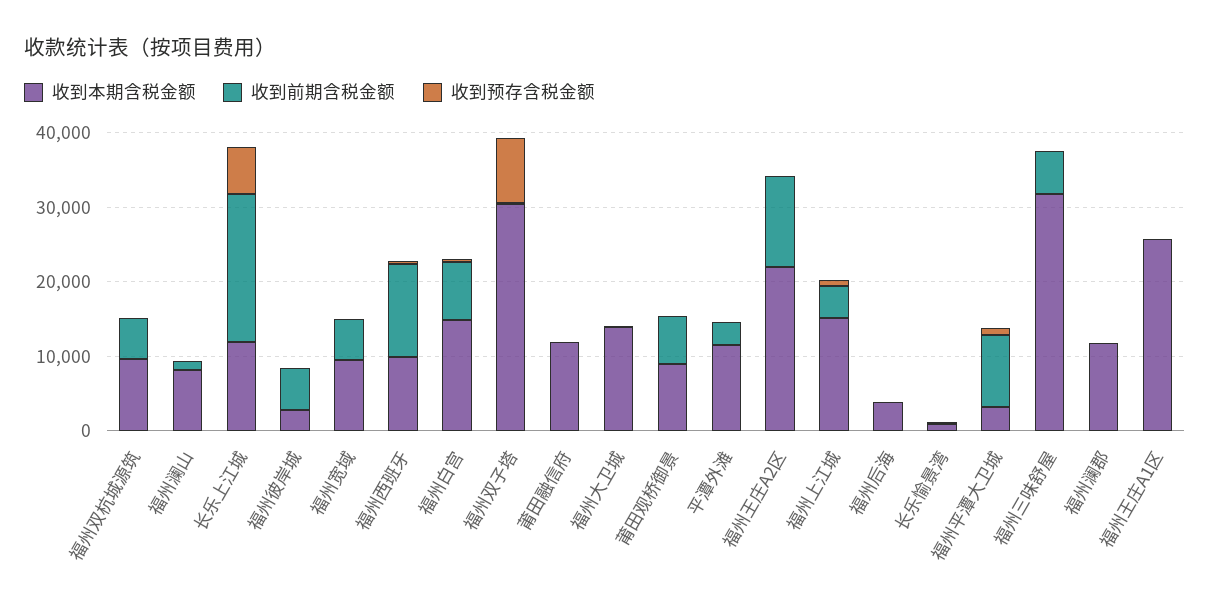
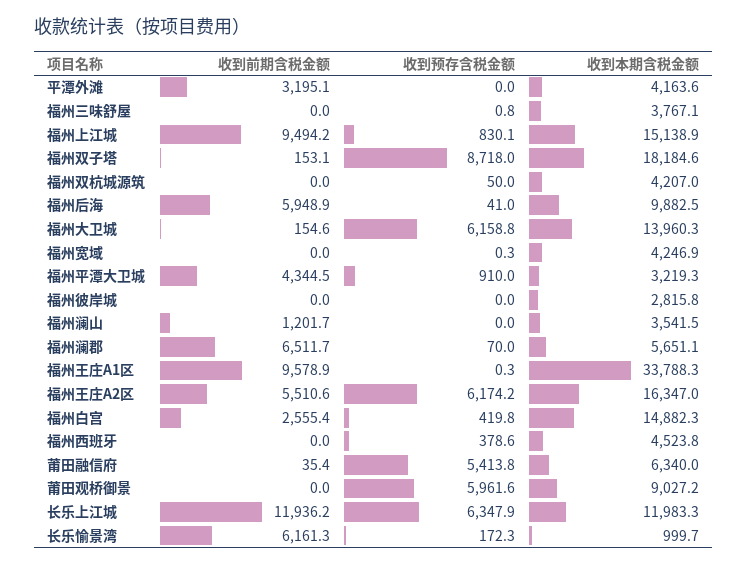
收到本期含税金额, 福州双杭城源筑: 10000 -> 4207
收到前期含税金额, 福州双杭城源筑: 6000 -> 0
收到本期含税金额, 福州澜山: 8000 -> 3541.5
收到前期含税金额, 长乐上江城: 20000 -> 11936.2
收到前期含税金额, 福州彼岸城: 6000 -> 0
收到本期含税金额, 福州宽域: 10000 -> 4246.9
收到前期含税金额, 福州宽域: 6000 -> 0
收到本期含税金额, 福州西班牙: 10000 -> 4523.8
收到前期含税金额, 福州西班牙: 12000 -> 0
收到前期含税金额, 福州白宫: 8000 -> 2555.4
收到本期含税金额, 福州双子塔: 30000 -> 18184.6
收到本期含税金额, 莆田融信府: 12000 -> 6340
收到预存含税金额, 莆田融信府: 0 -> 5413.8
收到预存含税金额, 福州大卫城: 0 -> 6158.8
收到前期含税金额, 莆田观桥御景: 6000 -> 0
收到预存含税金额, 莆田观桥御景: 0 -> 5961.6
收到本期含税金额, 平潭外滩: 12000 -> 4163.6
收到本期含税金额, 福州王庄A2区: 22000 -> 16347
收到前期含税金额, 福州王庄A2区: 12000 -> 5510.6
收到预存含税金额, 福州王庄A2区: 0 -> 6174.2
收到前期含税金额, 福州上江城: 4000 -> 9494.2
收到本期含税金额, 福州后海: 4000 -> 9882.5
收到前期含税金额, 福州后海: 0 -> 5948.9
收到前期含税金额, 长乐愉景湾: 0 -> 6161.3
收到前期含税金额, 福州平潭大卫城: 10000 -> 4344.5
收到本期含税金额, 福州三味舒屋: 32000 -> 3767.1
收到前期含税金额, 福州三味舒屋: 6000 -> 0
收到本期含税金额, 福州澜郡: 12000 -> 5651.1
收到前期含税金额, 福州澜郡: 0 -> 6511.7
收到本期含税金额, 福州王庄A1区: 26000 -> 33788.3
收到前期含税金额, 福州王庄A1区: 0 -> 9578.9

